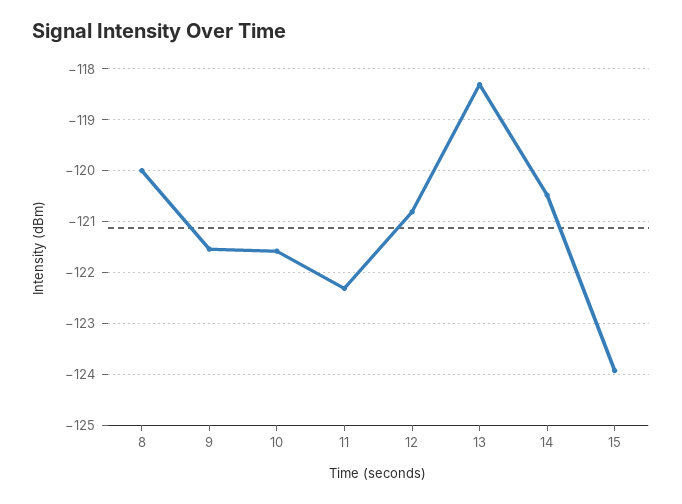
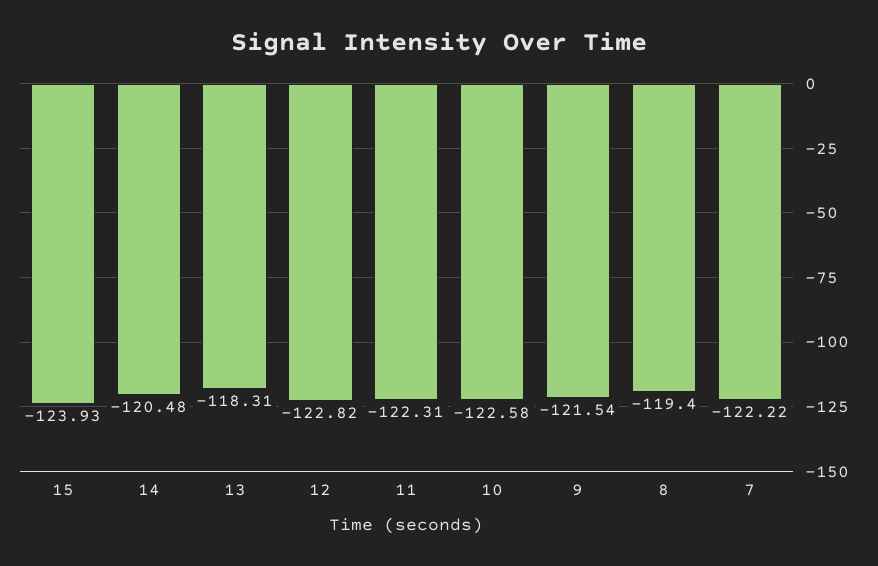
8: -120 -> -119.4
10: -121.6 -> -122.58
12: -120.8 -> -122.82
7: none -> -122.22

